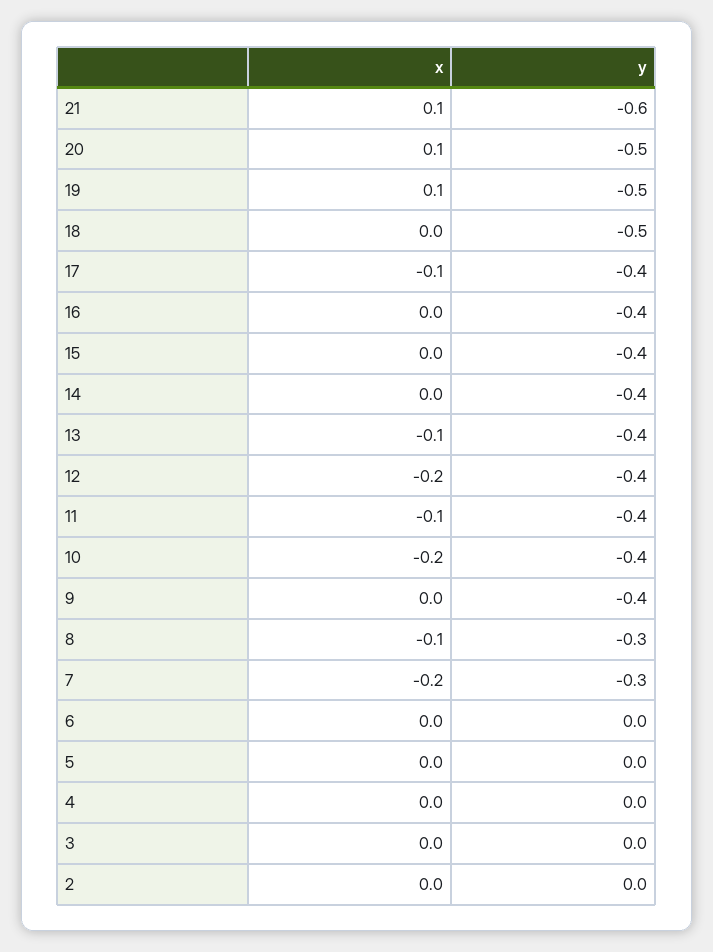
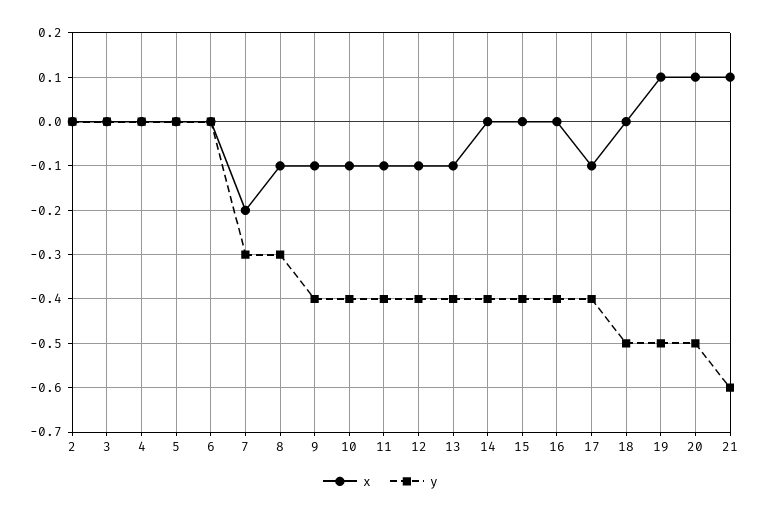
x, 12: -0.2 -> -0.1
x, 10: -0.2 -> -0.1
x, 9: 0 -> -0.1

